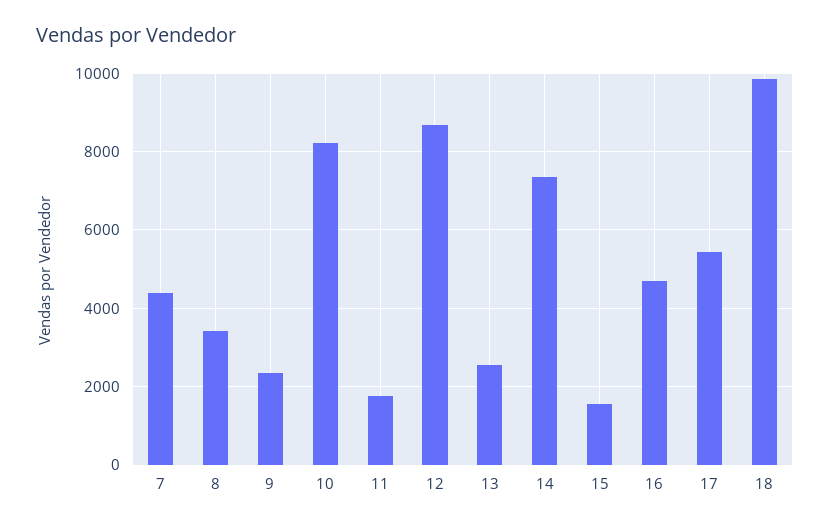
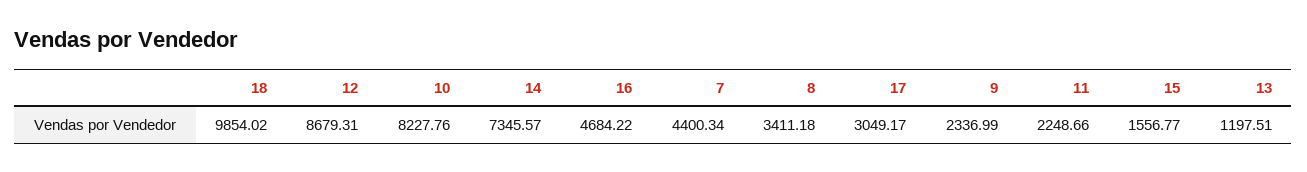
11: 1800 -> 2248.66
13: 2600 -> 1197.51
17: 5400 -> 3049.17

